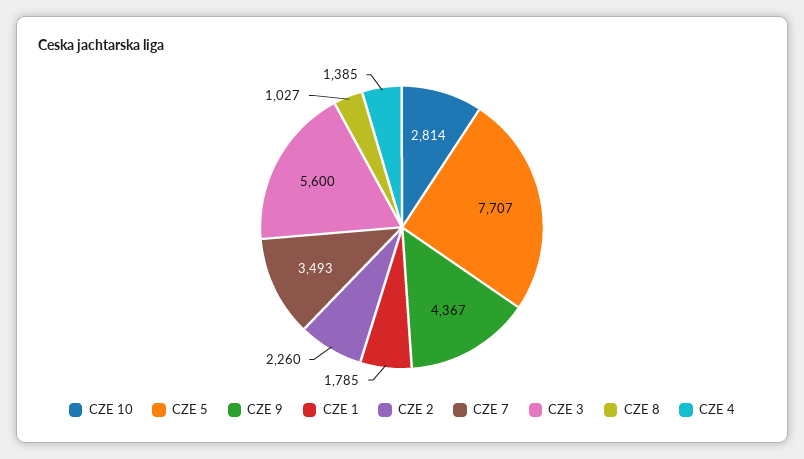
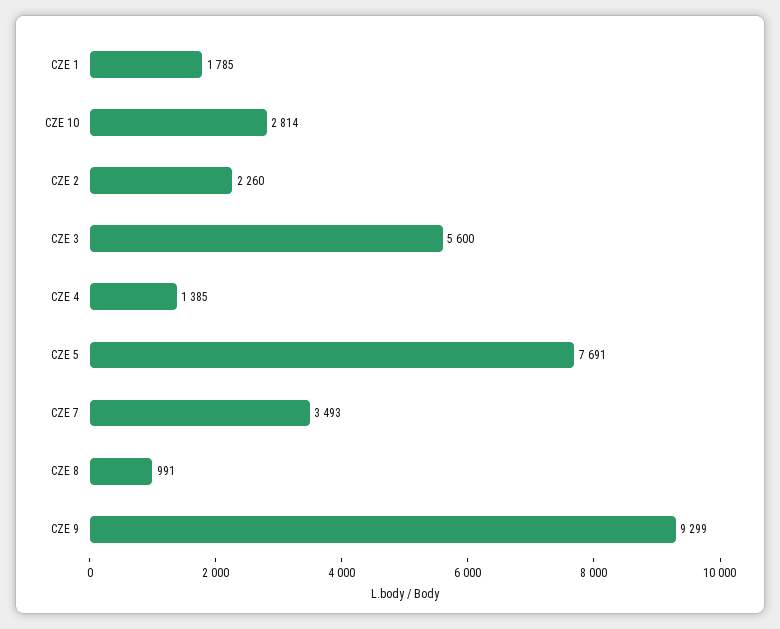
CZE 5: 7707 -> 7691
CZE 9: 4367 -> 9299
CZE 8: 1027 -> 991

